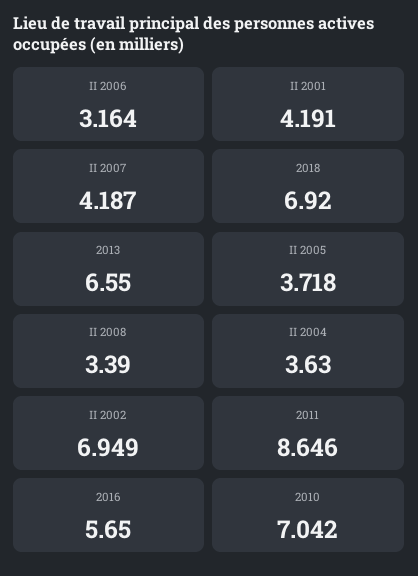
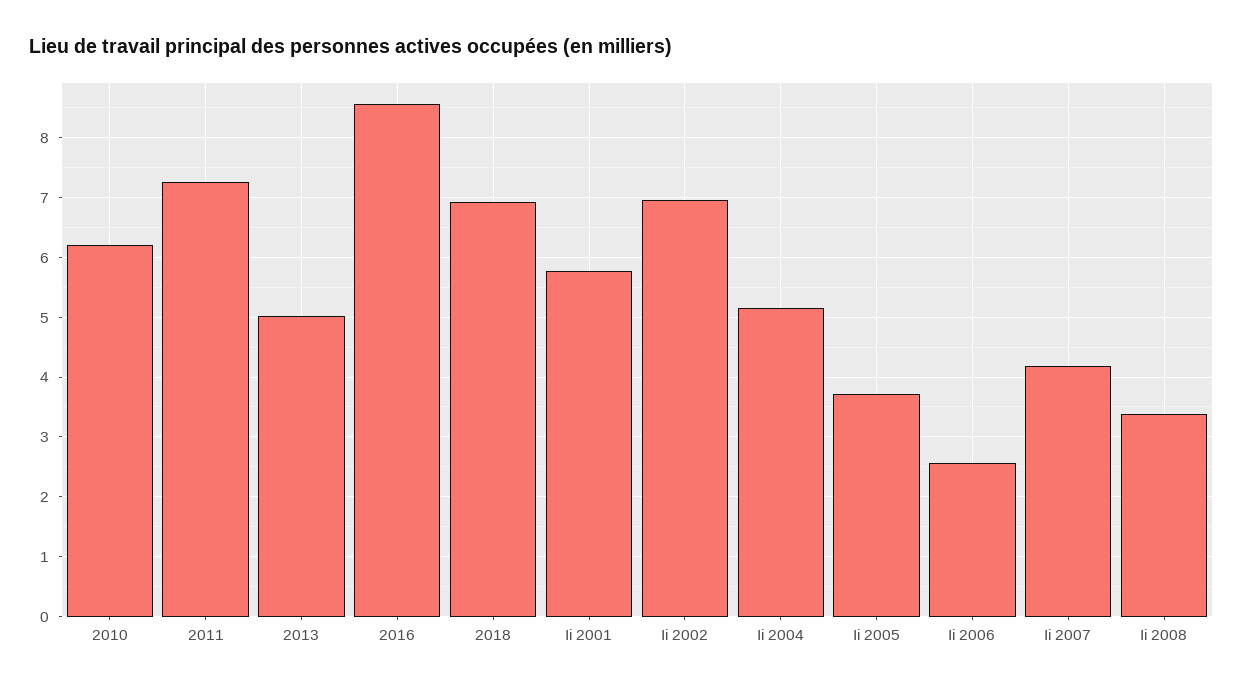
II 2006: 3.164 -> 2.6
II 2001: 4.191 -> 5.8
2013: 6.55 -> 5
II 2004: 3.63 -> 5.2
2011: 8.646 -> 7.2
2016: 5.65 -> 8.6
2010: 7.042 -> 6.2

